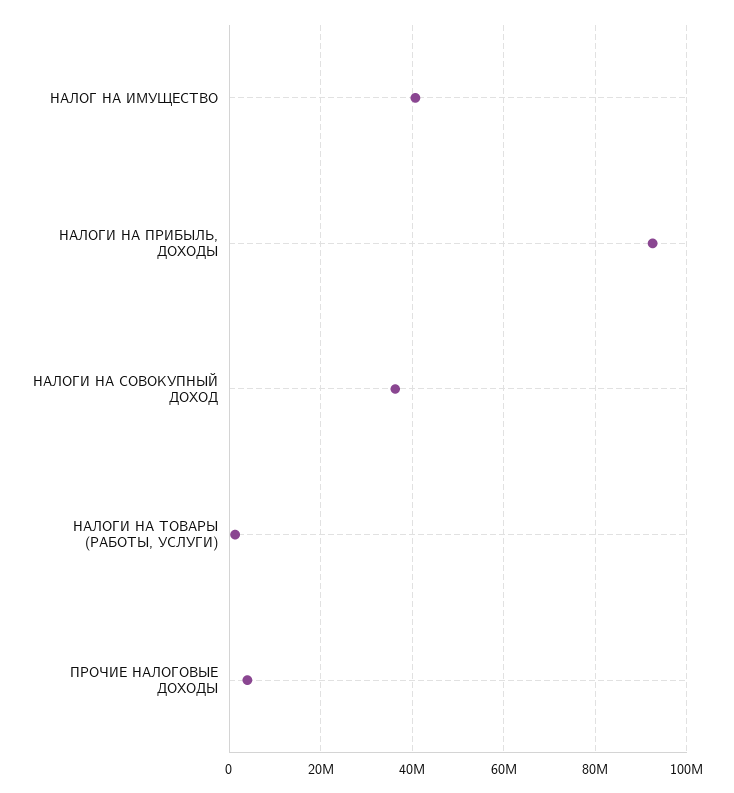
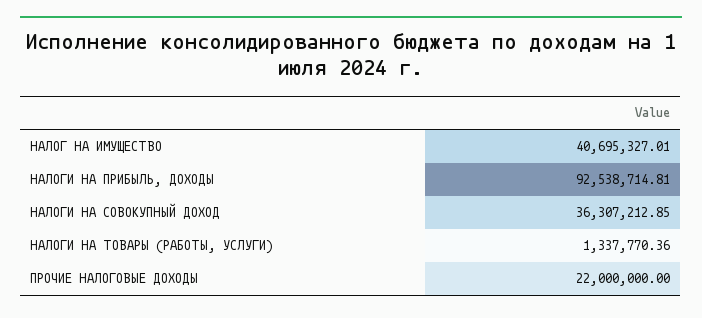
ПРОЧИЕ НАЛОГОВЫЕ ДОХОДЫ: 4000000 -> 22000000

